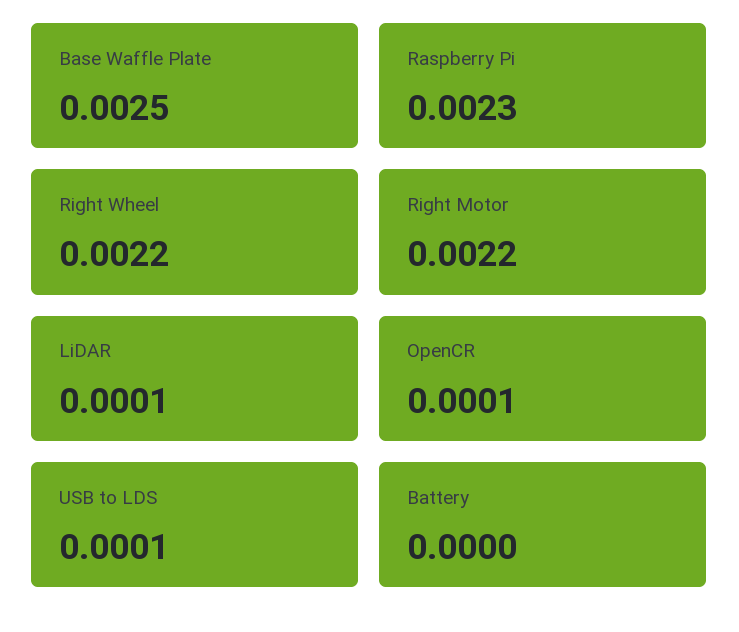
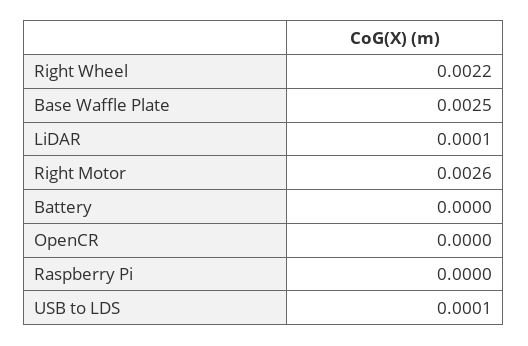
Raspberry Pi: 0.0023 -> 0
Right Motor: 0.0022 -> 0.0026
OpenCR: 0.0001 -> 0

